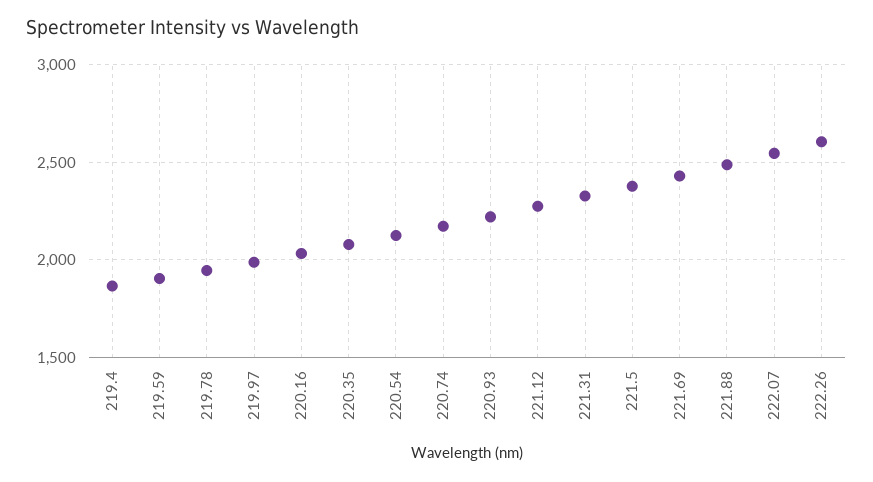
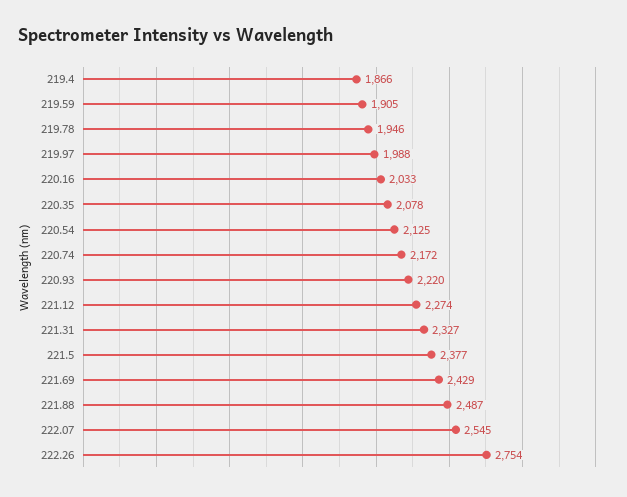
222.26: 2600 -> 2754

